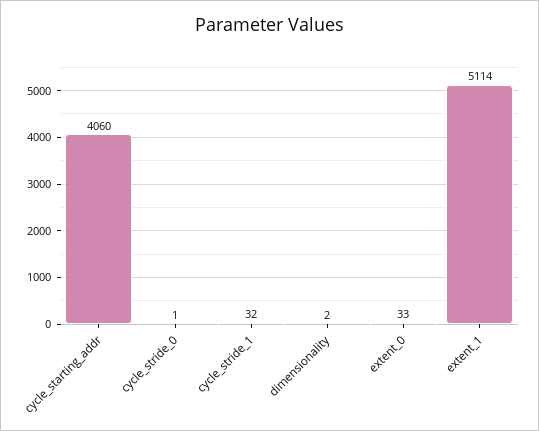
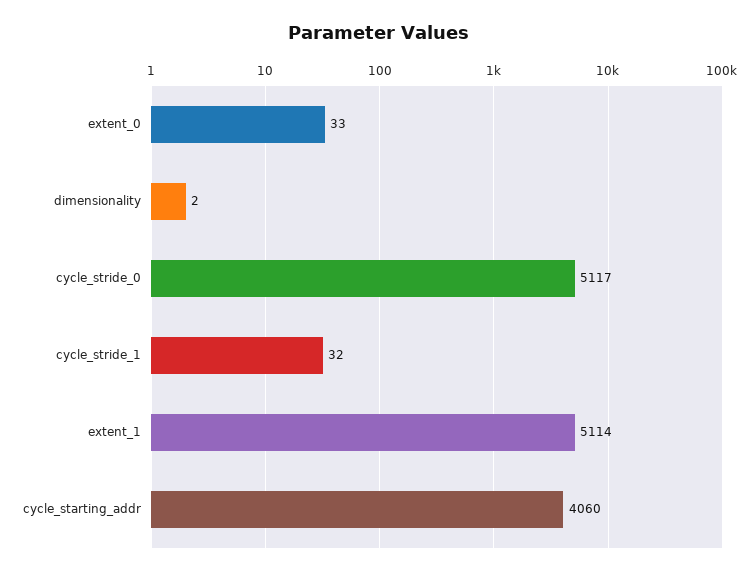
cycle_stride_0: 1 -> 5117

